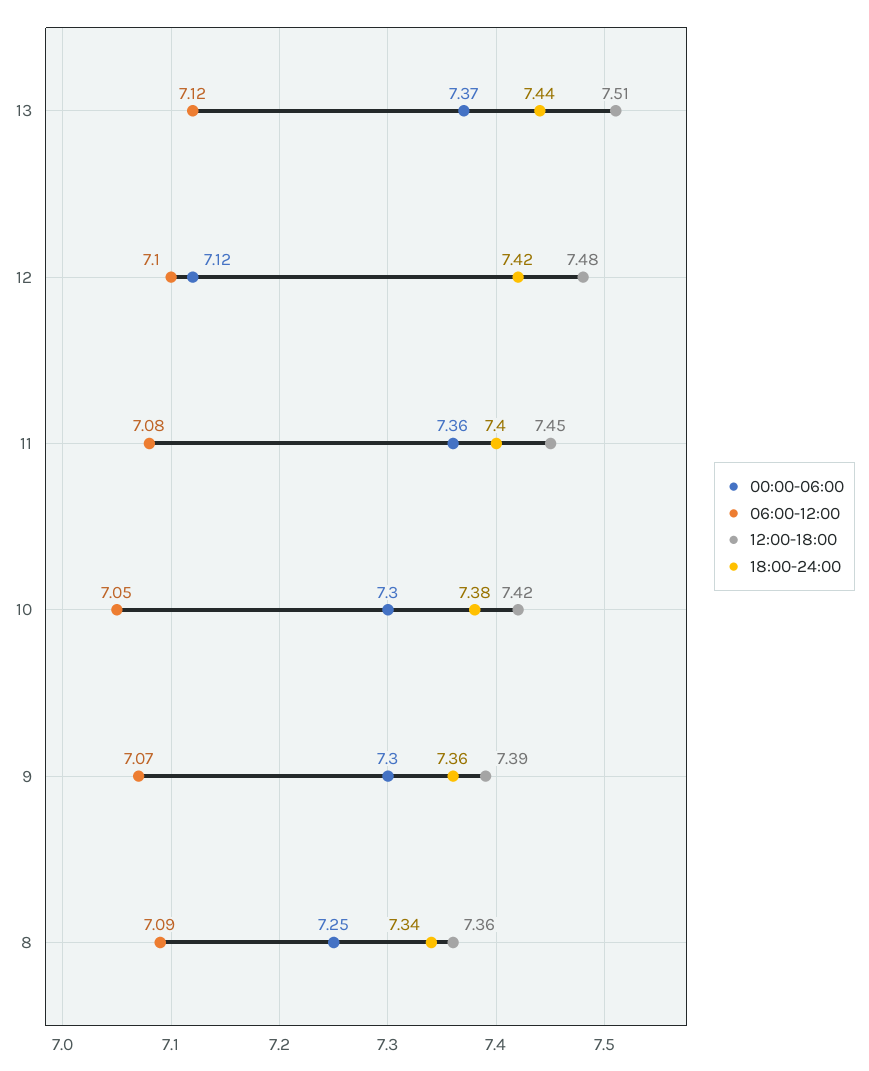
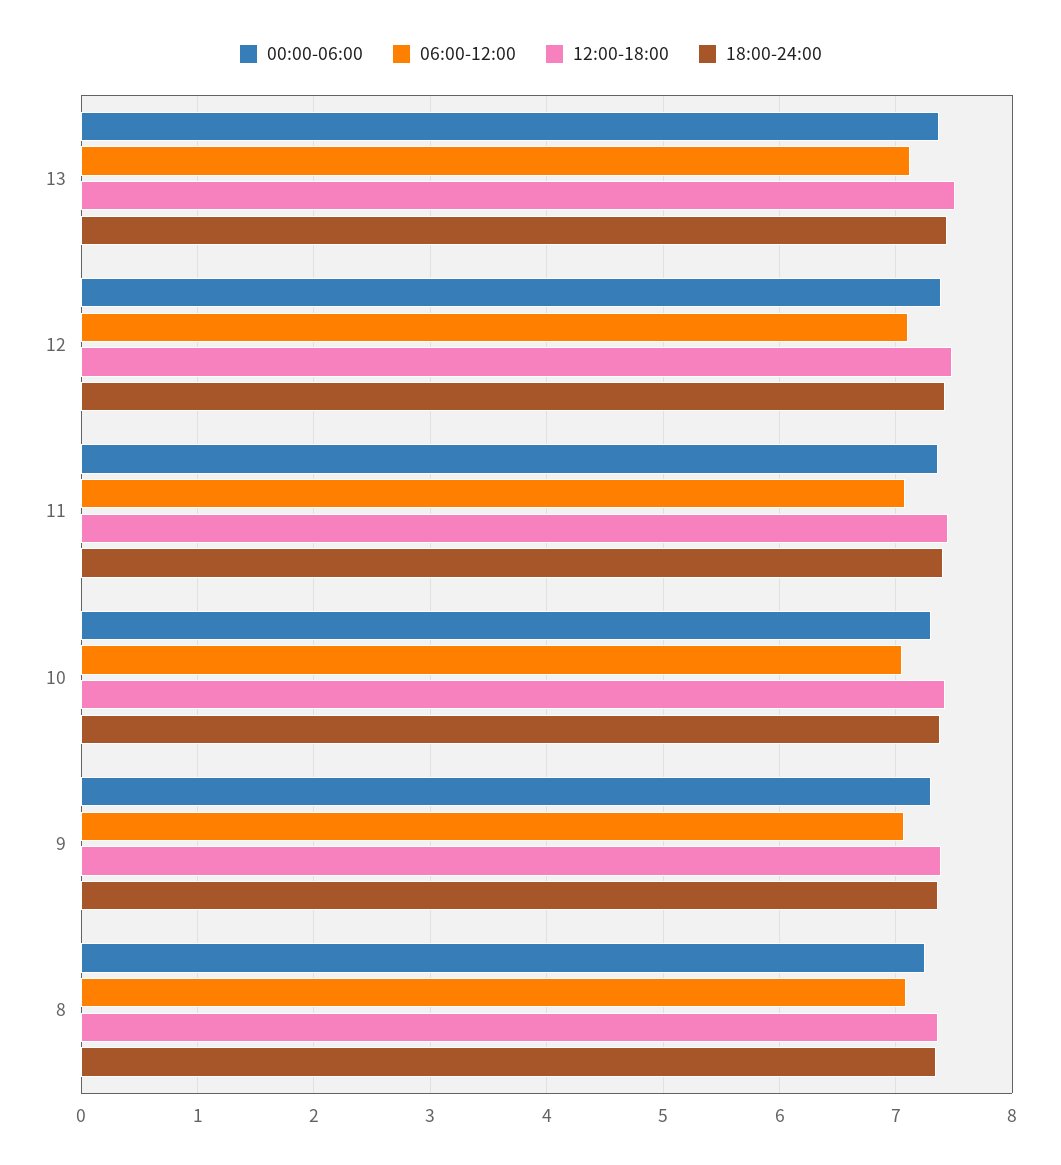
00:00-06:00, 12: 7.12 -> 7.4

